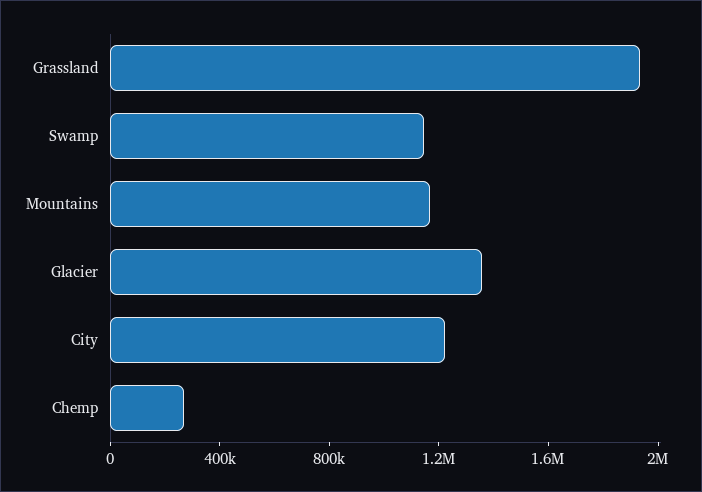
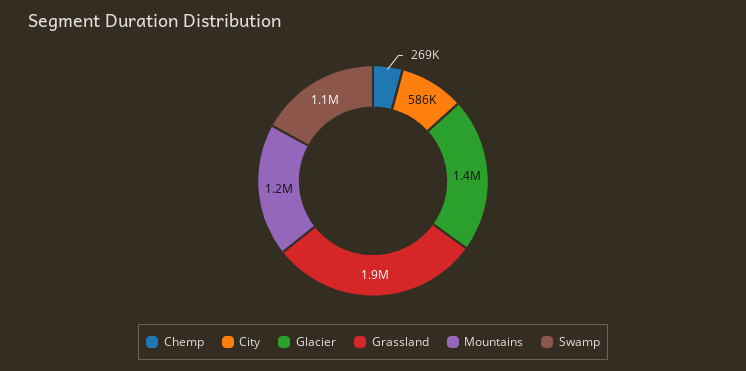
City: 1200000 -> 586000

